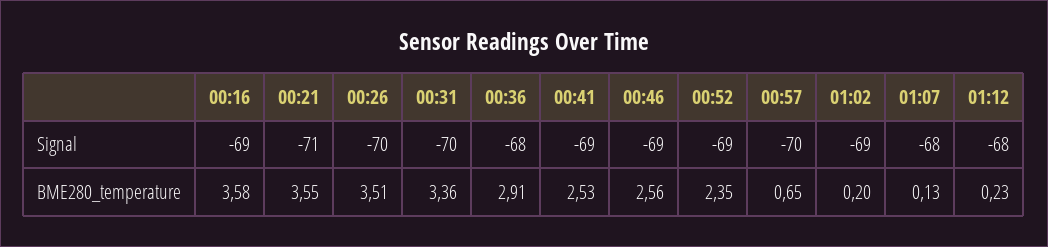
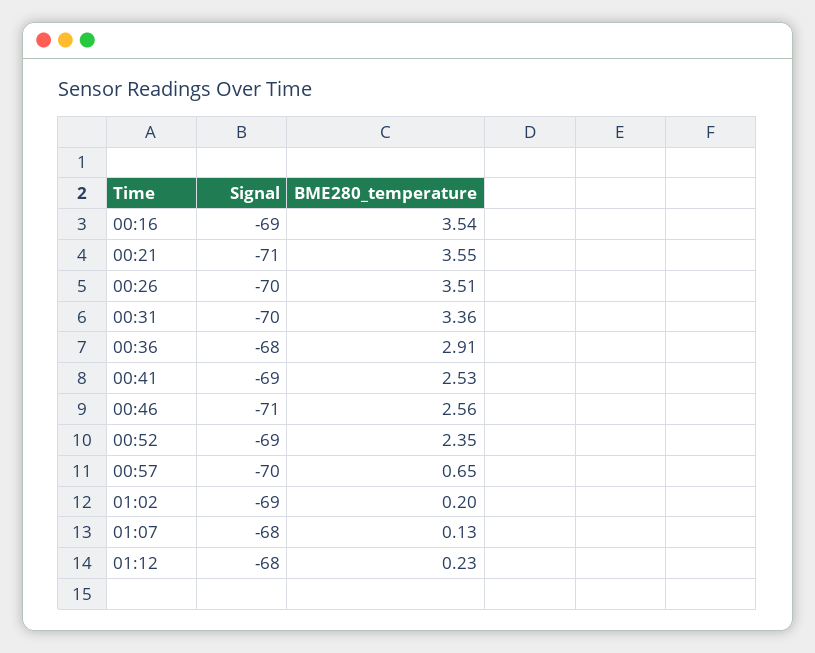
00:46, Signal: -69 -> -71
00:16, BME280_temperature: 3.58 -> 3.54

